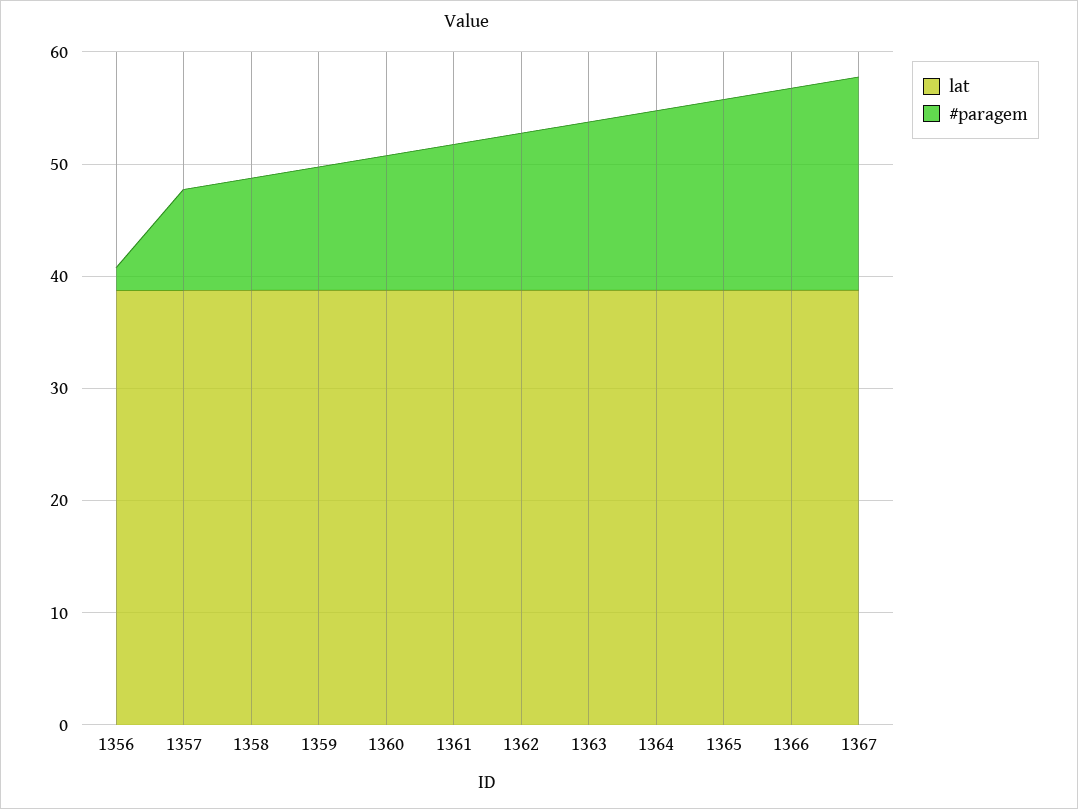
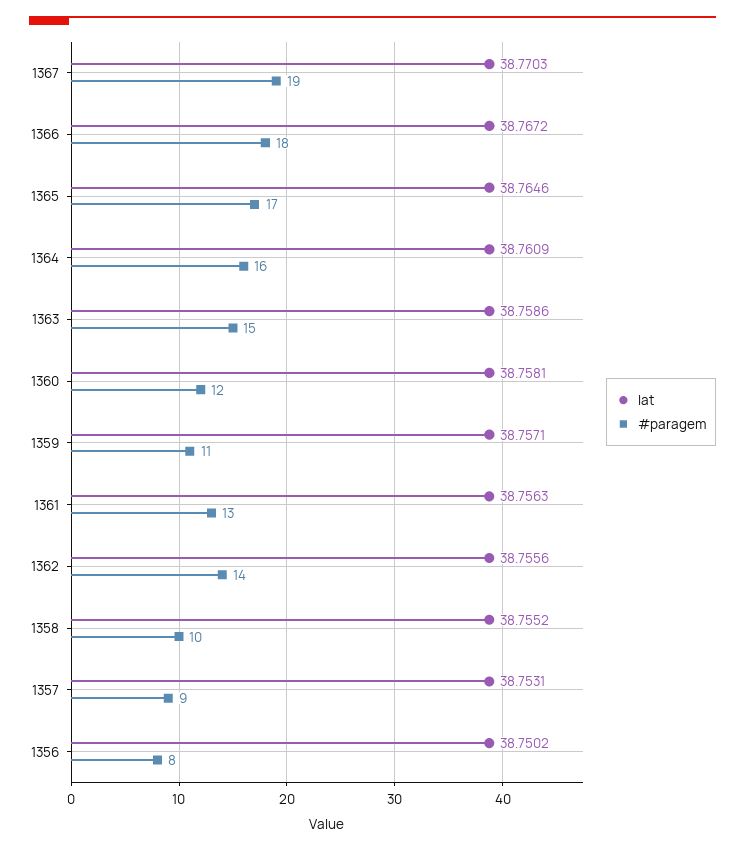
#paragem, 1356: 2 -> 8

